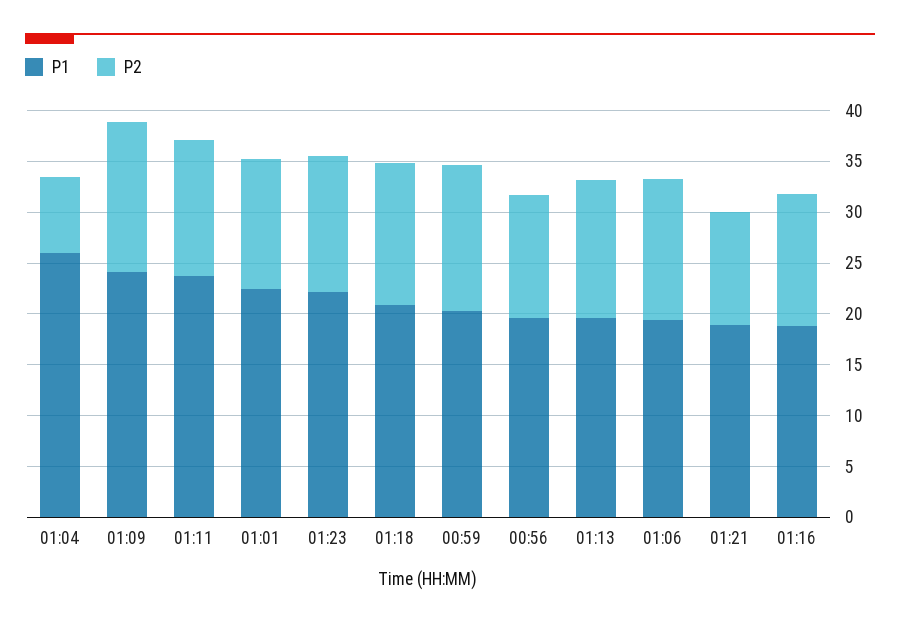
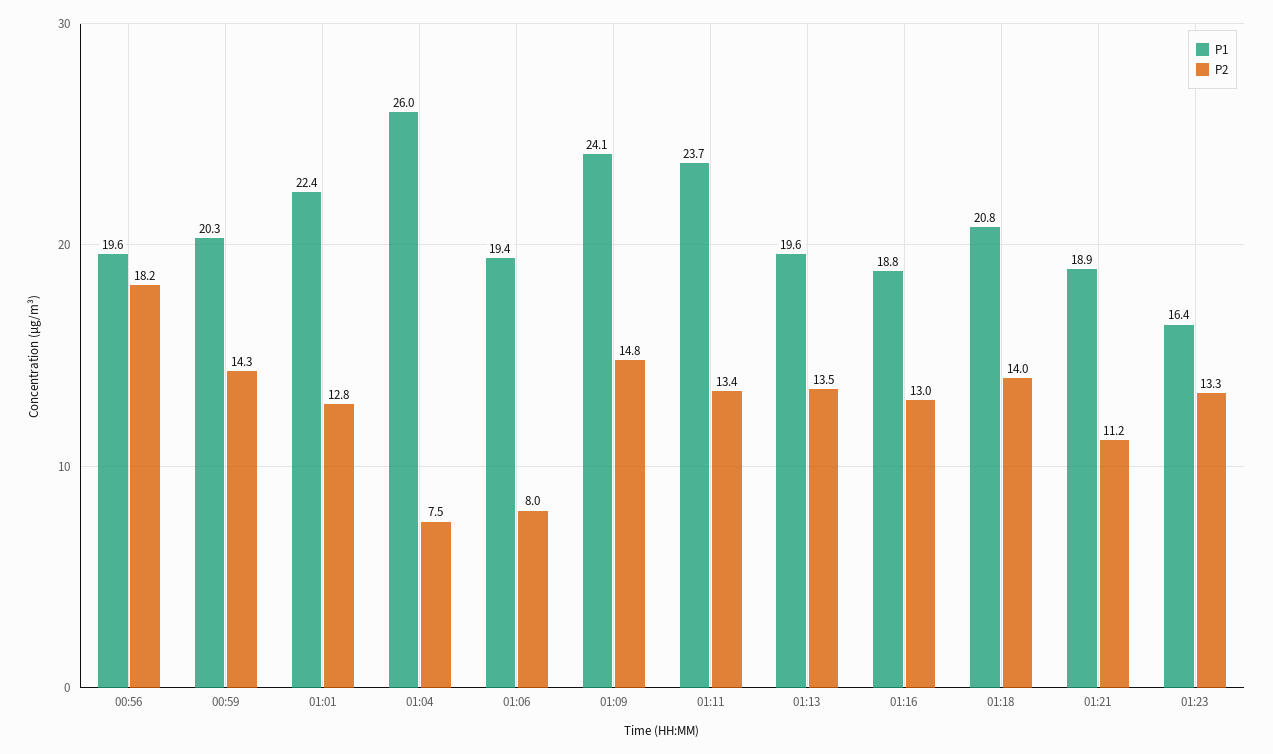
P1, 01:23: 22 -> 16.4
P2, 00:56: 12 -> 18.2
P2, 01:06: 14 -> 8

